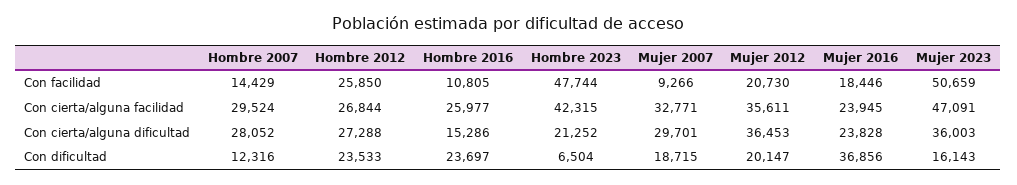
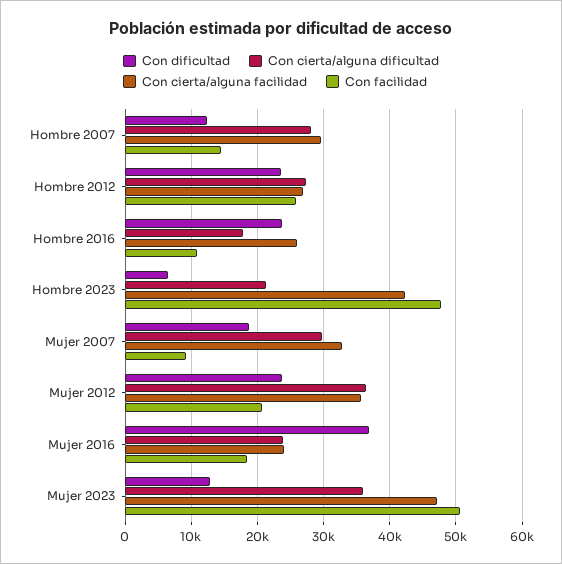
Con cierta/alguna dificultad, Hombre 2016: 15286 -> 18000
Con dificultad, Mujer 2012: 20147 -> 24000
Con dificultad, Mujer 2023: 16143 -> 13000

